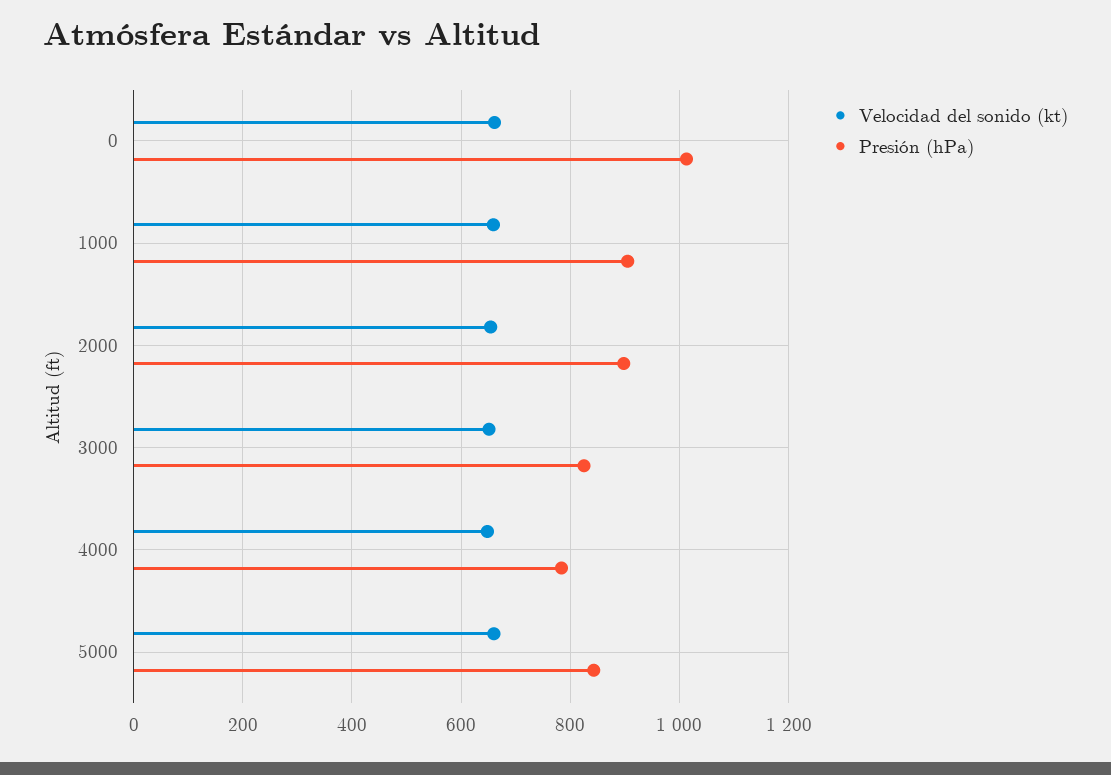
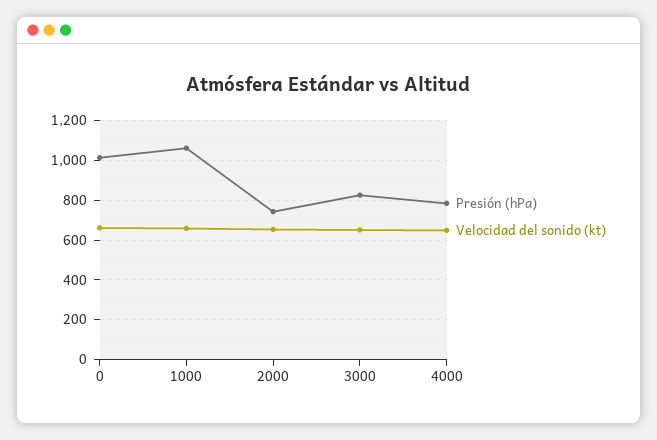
Presión (hPa), 1000: 900 -> 1050
Presión (hPa), 2000: 900 -> 750
Velocidad del sonido (kt), 5000: 660 -> none
Presión (hPa), 5000: 840 -> none

